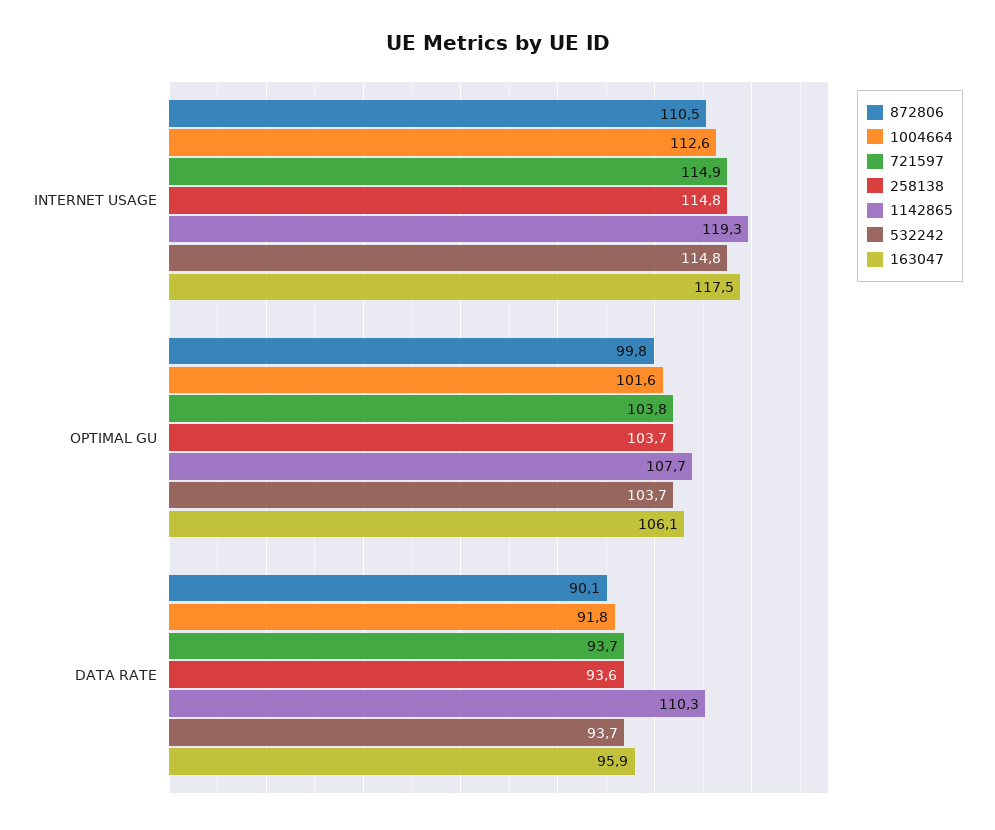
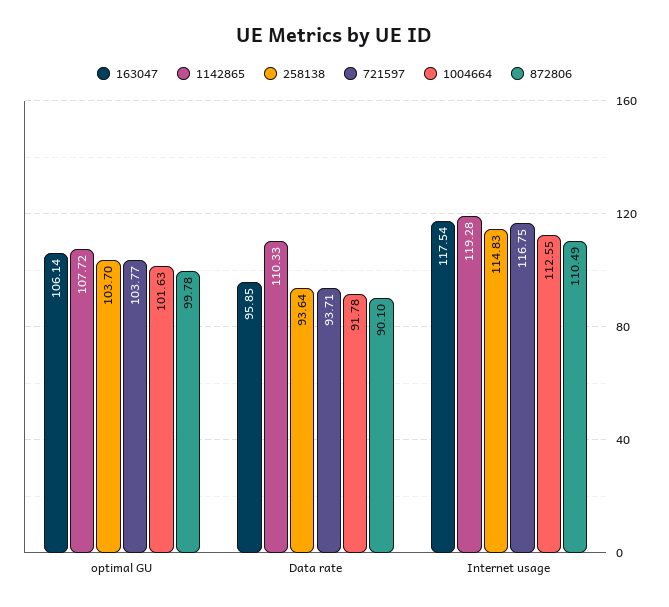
721597, INTERNET USAGE: 114.9 -> 116.75
532242, INTERNET USAGE: 114.8 -> none
532242, OPTIMAL GU: 103.7 -> none
532242, DATA RATE: 93.7 -> none

